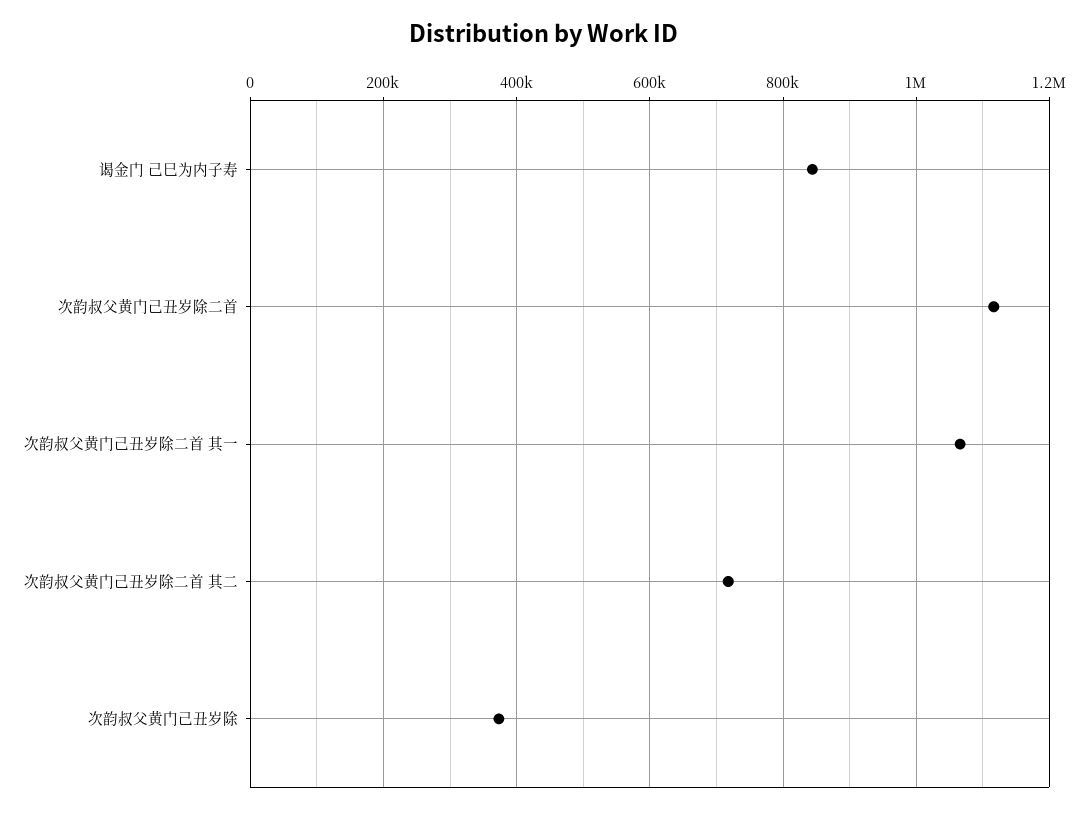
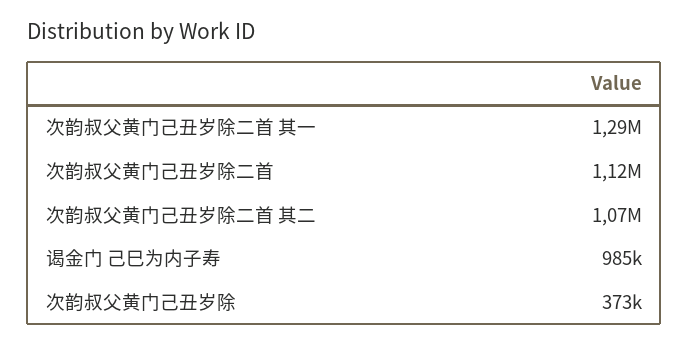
谒金门 己巳为内子寿: 840000 -> 985000
次韵叔父黄门己丑岁除二首 其一: 1060000 -> 1290000
次韵叔父黄门己丑岁除二首 其二: 720000 -> 1070000

